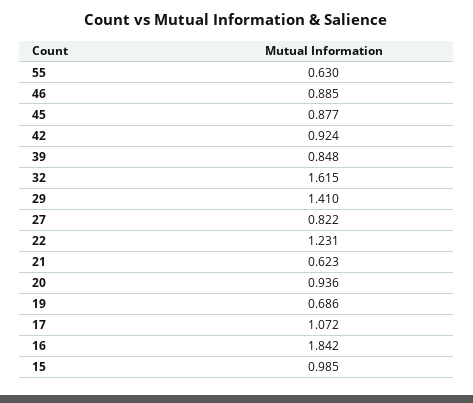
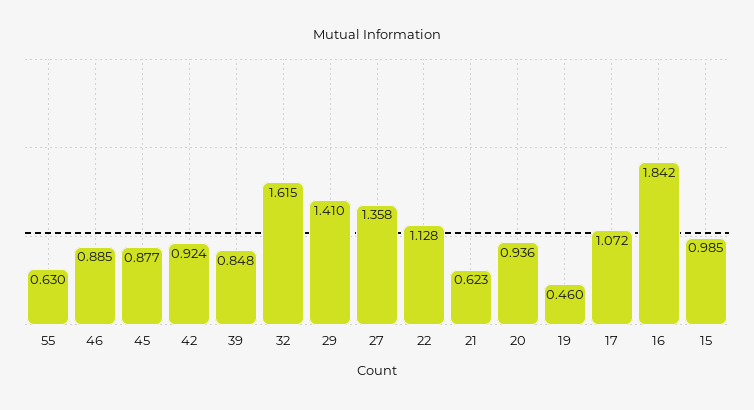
27: 0.822 -> 1.358
22: 1.231 -> 1.128
19: 0.686 -> 0.46

